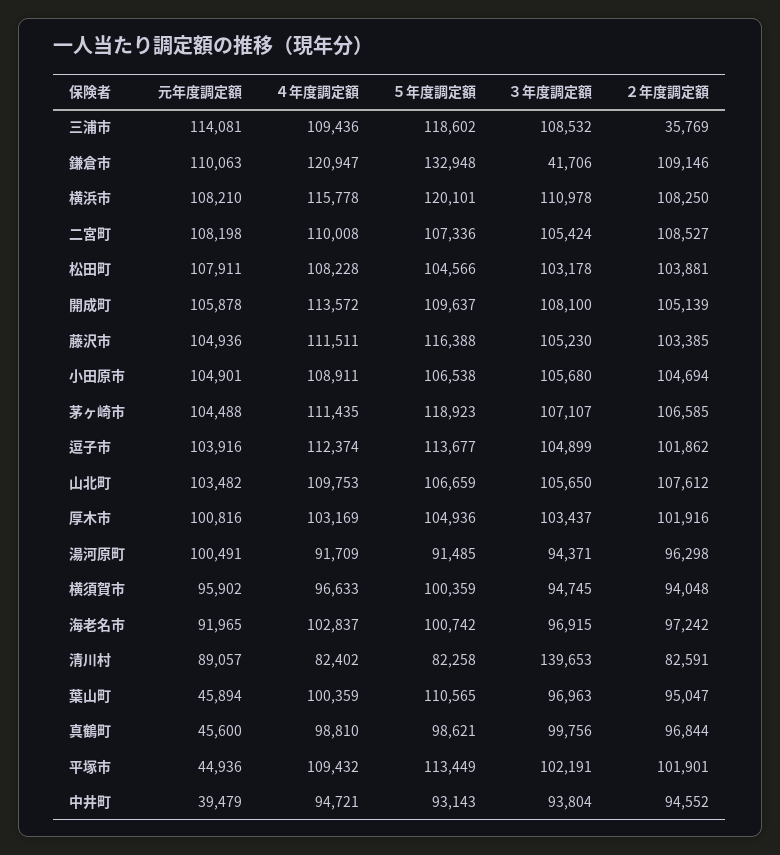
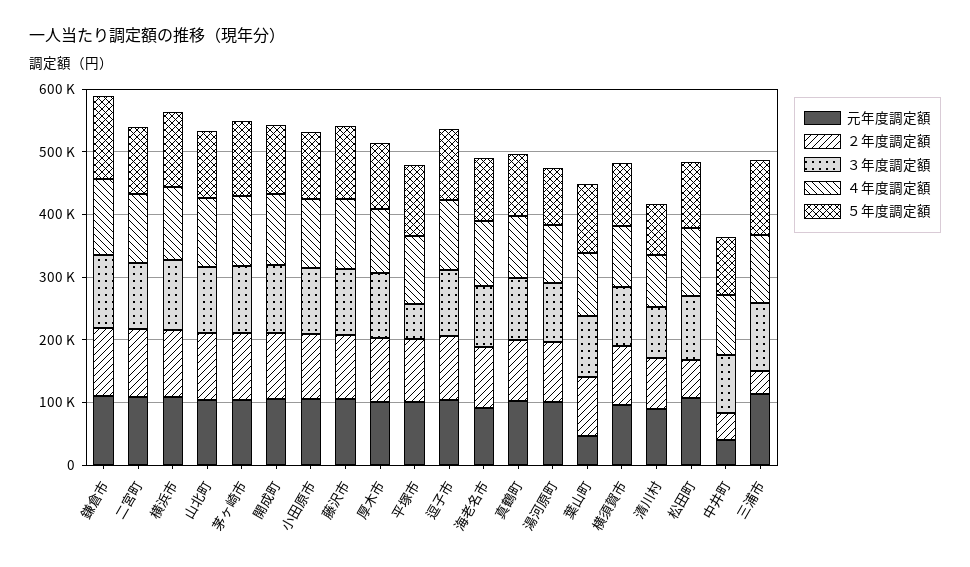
３年度調定額, 鎌倉市: 41706 -> 120000
２年度調定額, 松田町: 103881 -> 60000
３年度調定額, 清川村: 139653 -> 80000
元年度調定額, 真鶴町: 45600 -> 100000
元年度調定額, 平塚市: 44936 -> 100000
３年度調定額, 平塚市: 102191 -> 60000
２年度調定額, 中井町: 94552 -> 40000

